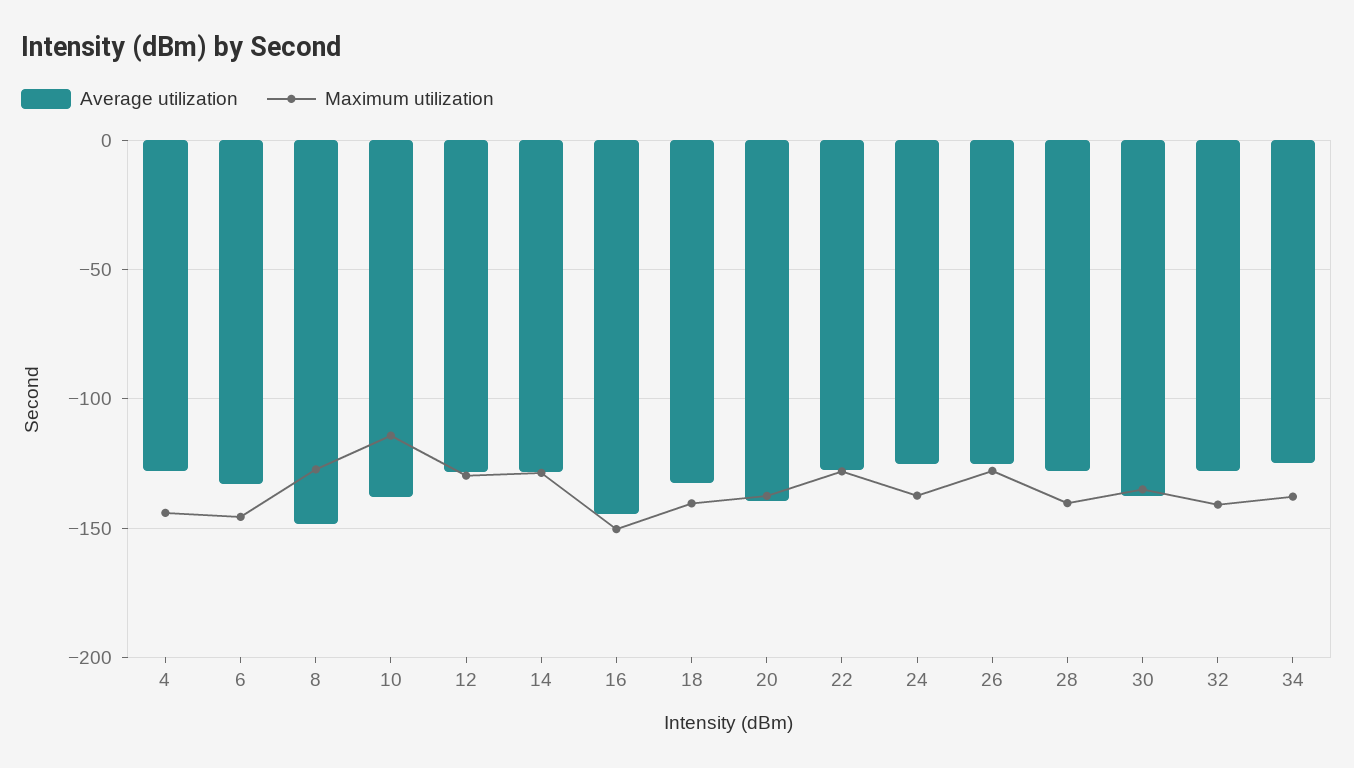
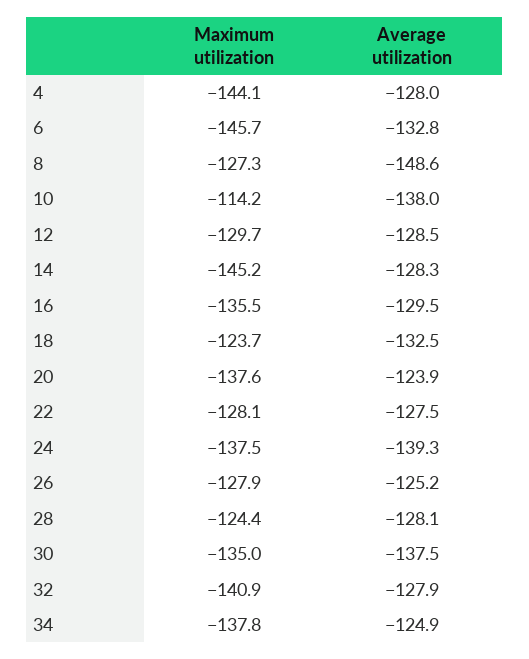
Maximum utilization, 14: -130 -> -145.2
Average utilization, 16: -145 -> -129.5
Maximum utilization, 16: -150 -> -135.5
Maximum utilization, 18: -140 -> -123.7
Average utilization, 20: -140 -> -123.9
Average utilization, 24: -125 -> -139.3
Maximum utilization, 28: -140 -> -124.4

